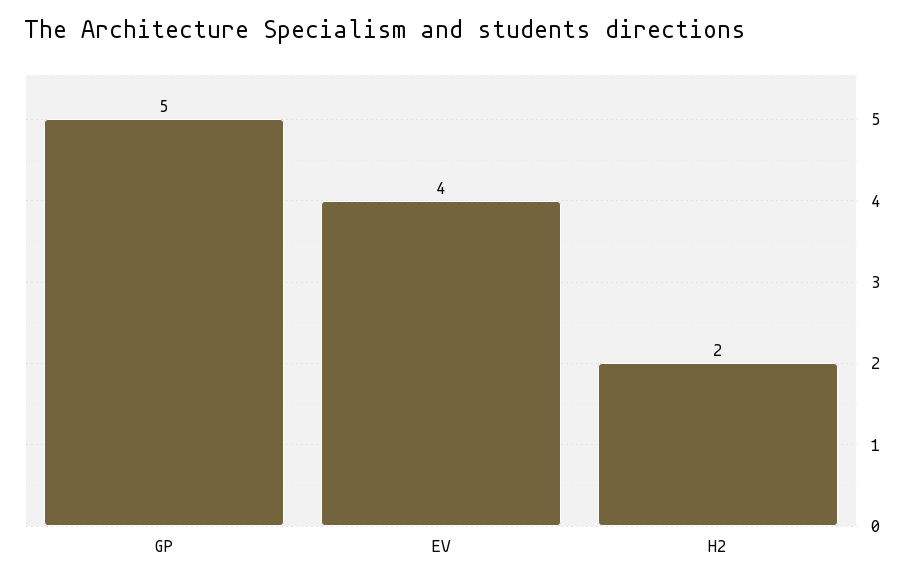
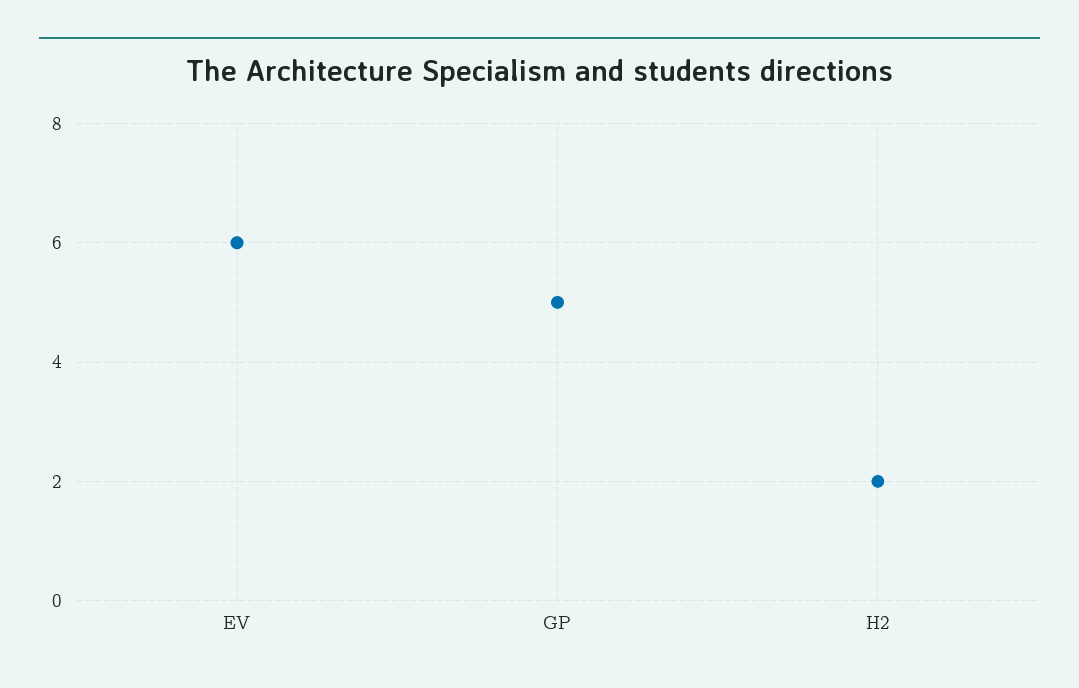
EV: 4 -> 6

